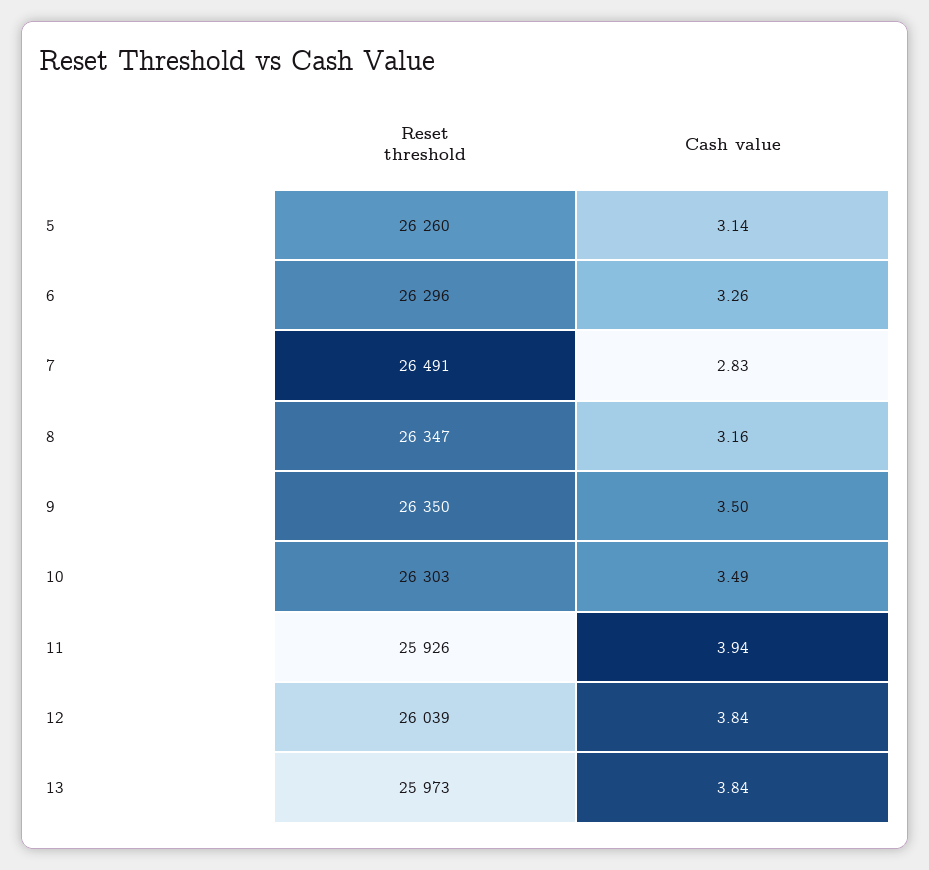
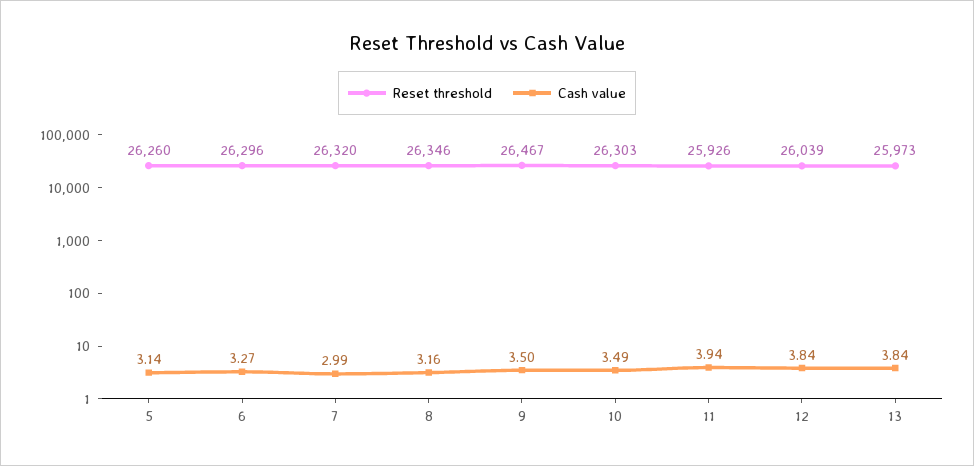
Cash value, 6: 3.26 -> 3.27
Reset threshold, 7: 26491 -> 26320
Cash value, 7: 2.83 -> 2.99
Reset threshold, 8: 26347 -> 26346
Reset threshold, 9: 26350 -> 26467

